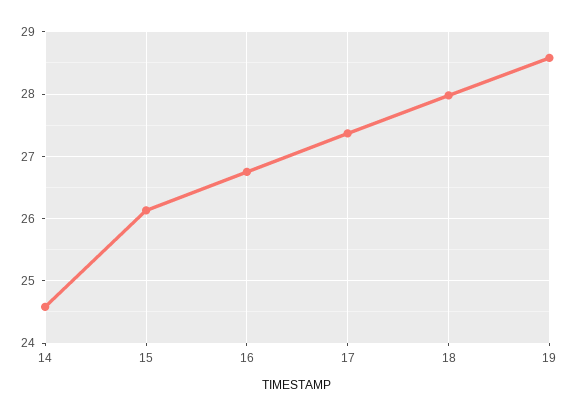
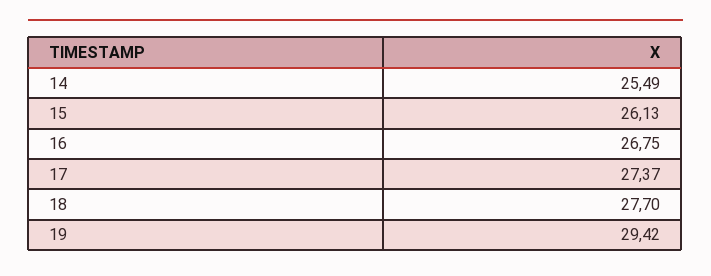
14: 24.6 -> 25.49
18: 28 -> 27.7
19: 28.6 -> 29.42

